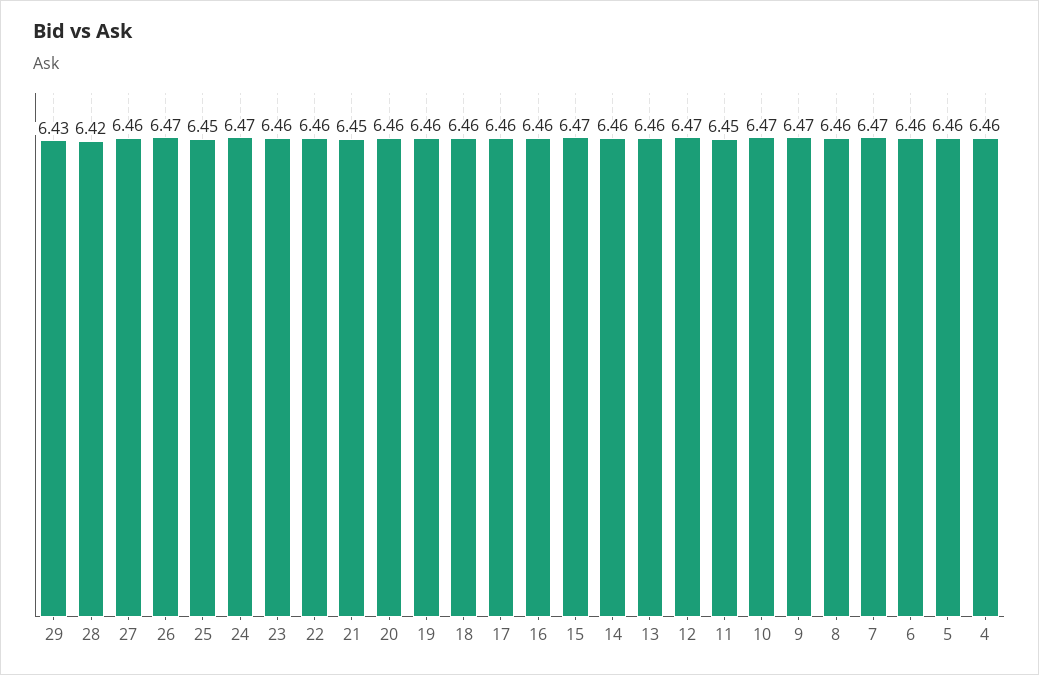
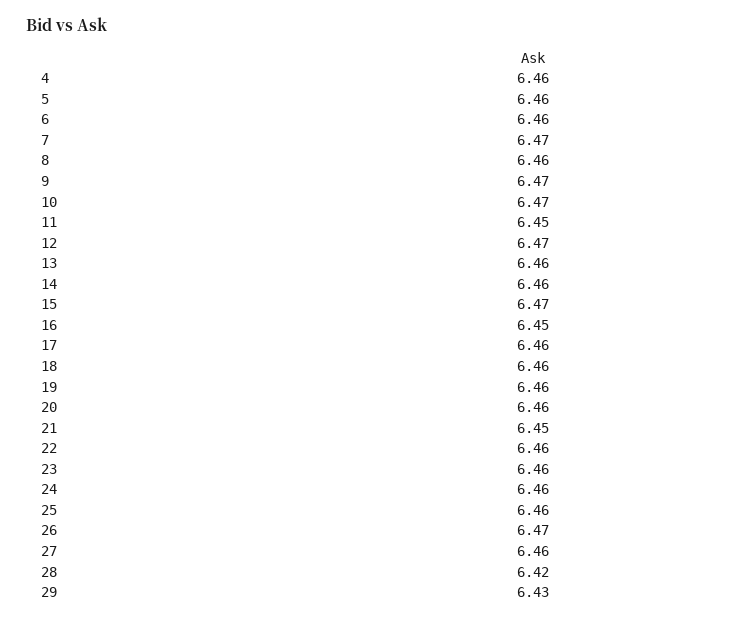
25: 6.45 -> 6.46
24: 6.47 -> 6.46
16: 6.46 -> 6.45

